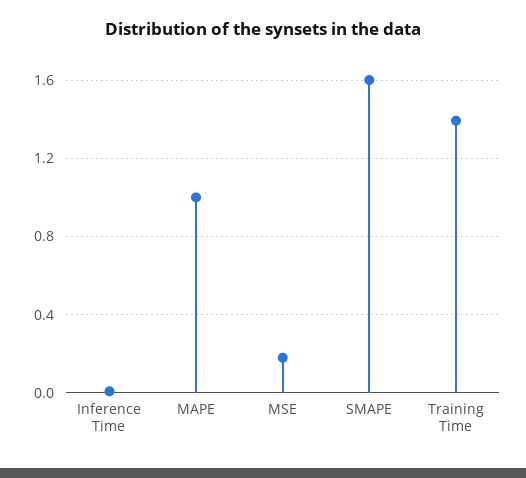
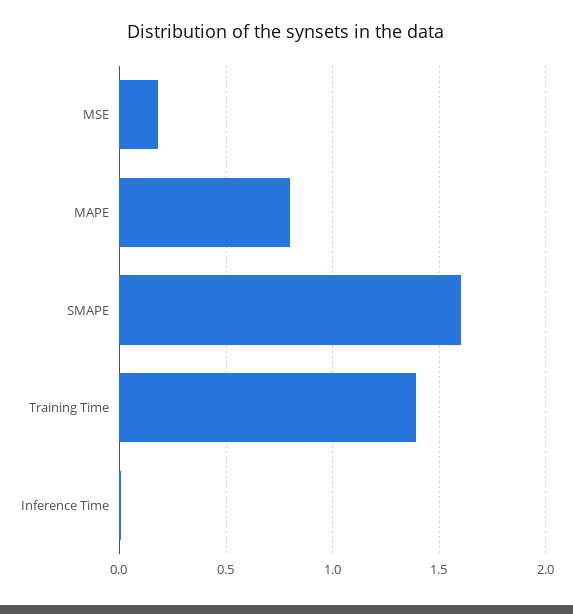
MAPE: 1 -> 0.8

